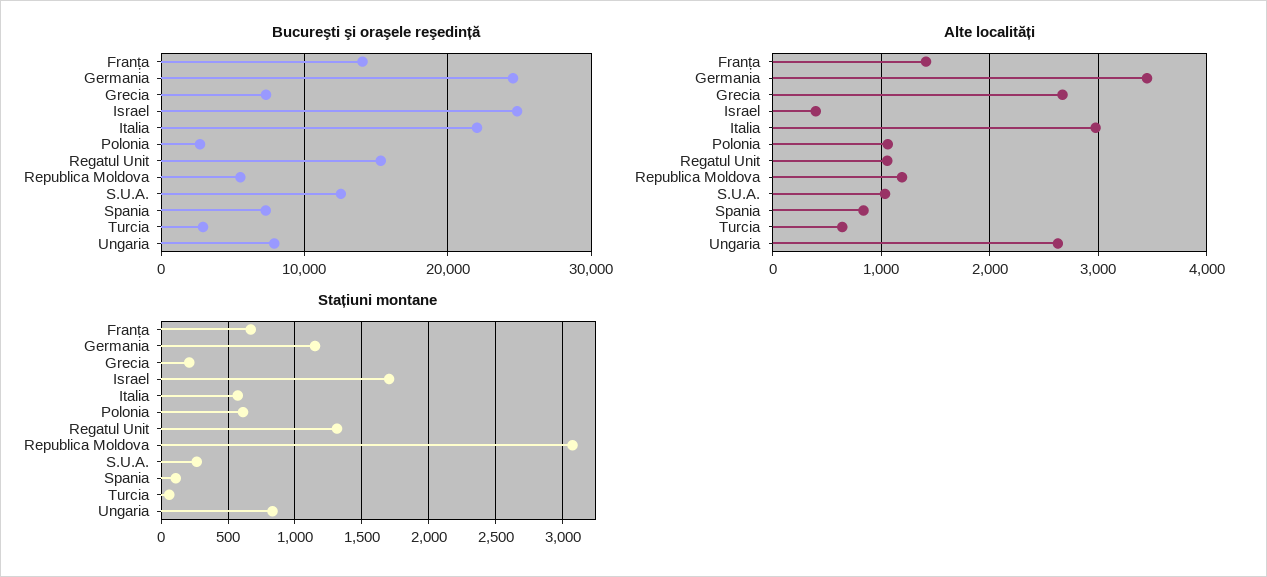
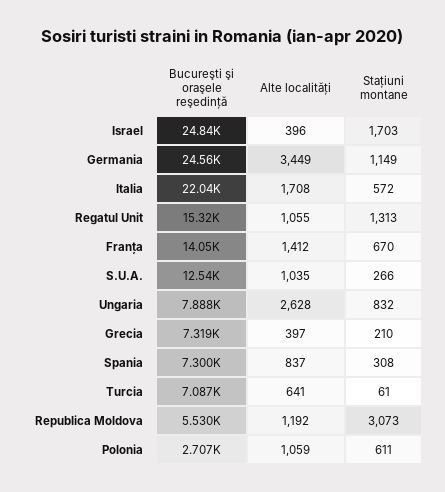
Bucureşti şi oraşele reşedință, Turcia: 3000 -> 7087
Alte localități, Grecia: 2700 -> 397
Alte localități, Italia: 3000 -> 1708
Stațiuni montane, Spania: 100 -> 308

